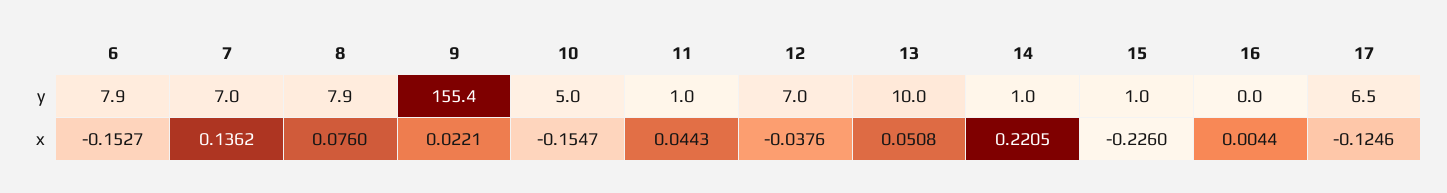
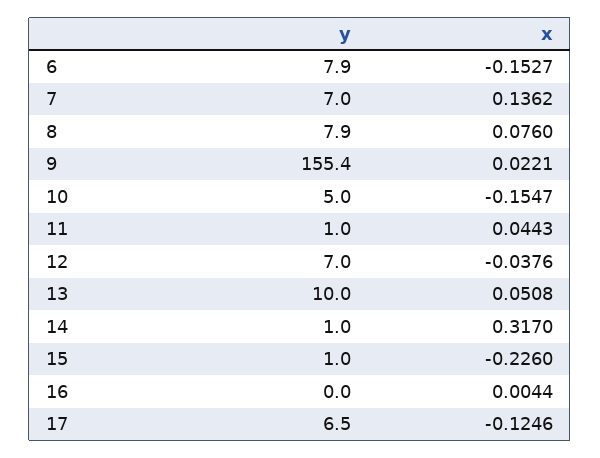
14, x: 0.2205 -> 0.317

